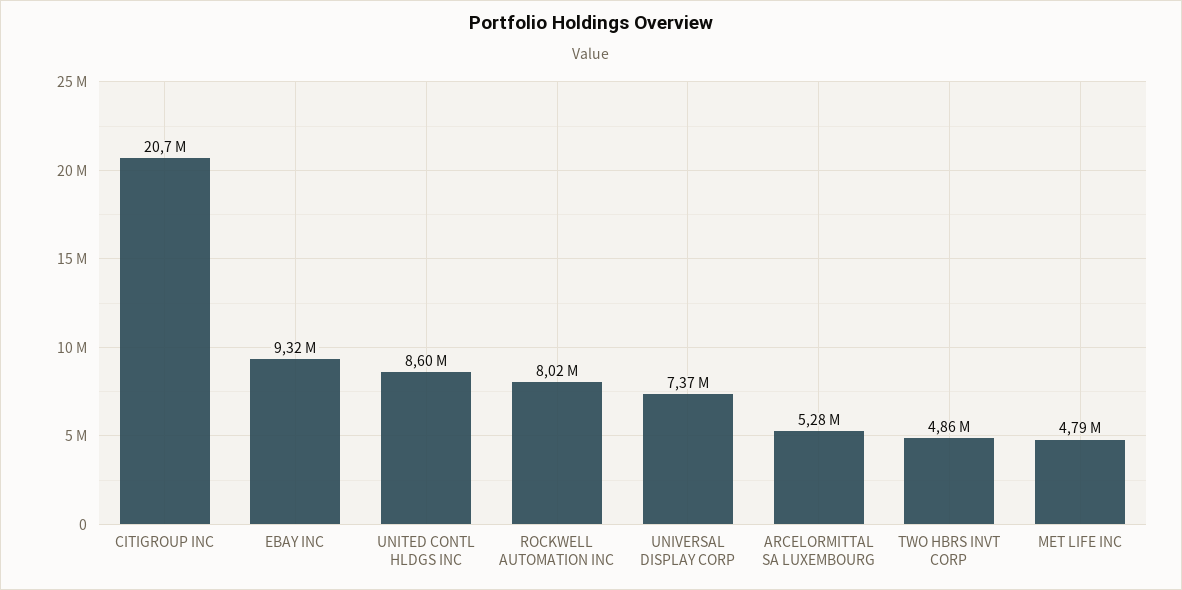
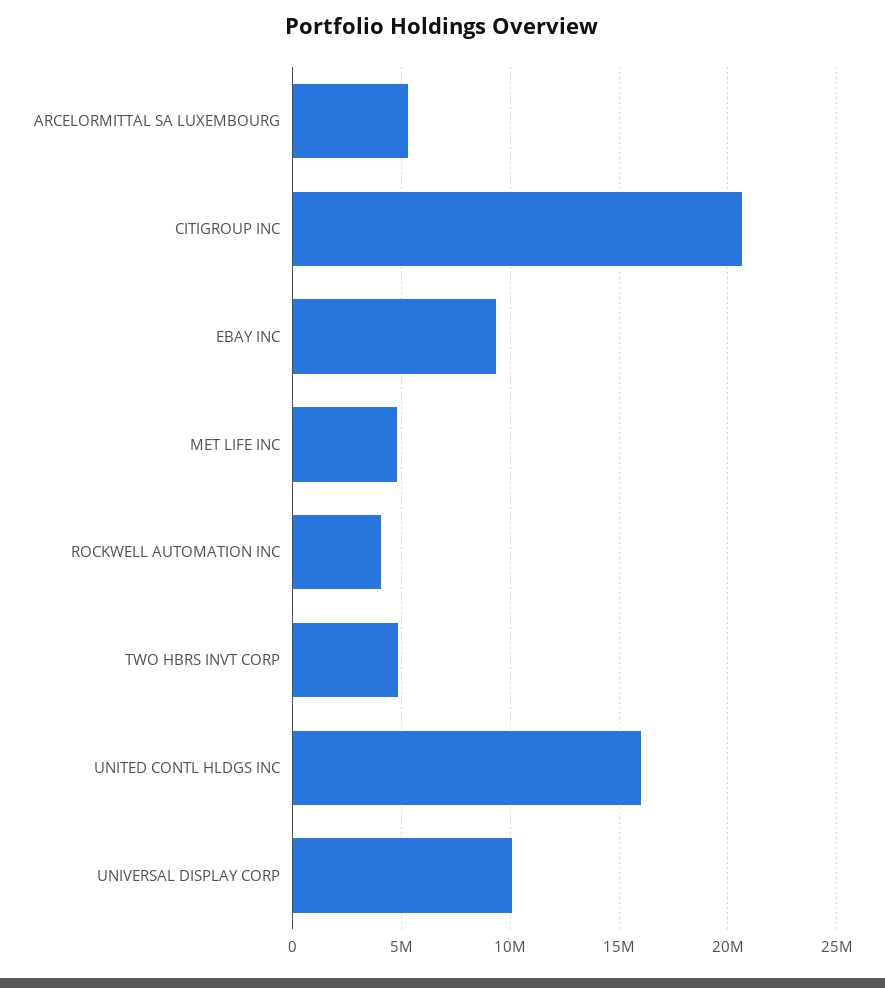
UNITED CONTL HLDGS INC: 8600000 -> 16000000
ROCKWELL AUTOMATION INC: 8020000 -> 4000000
UNIVERSAL DISPLAY CORP: 7370000 -> 10000000

